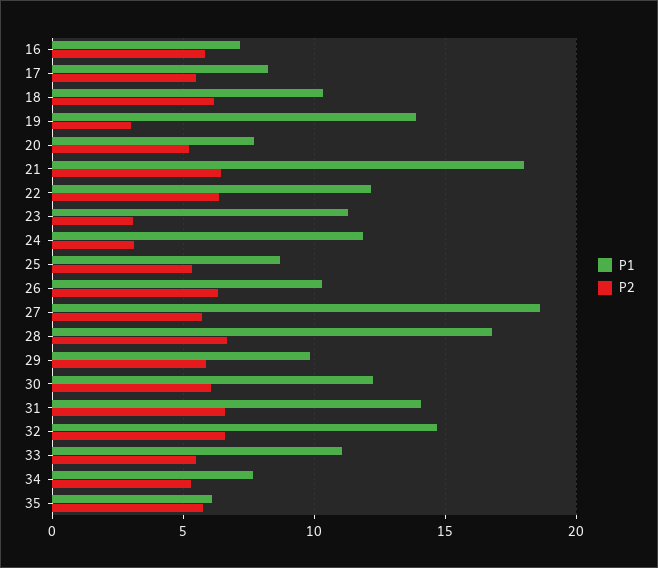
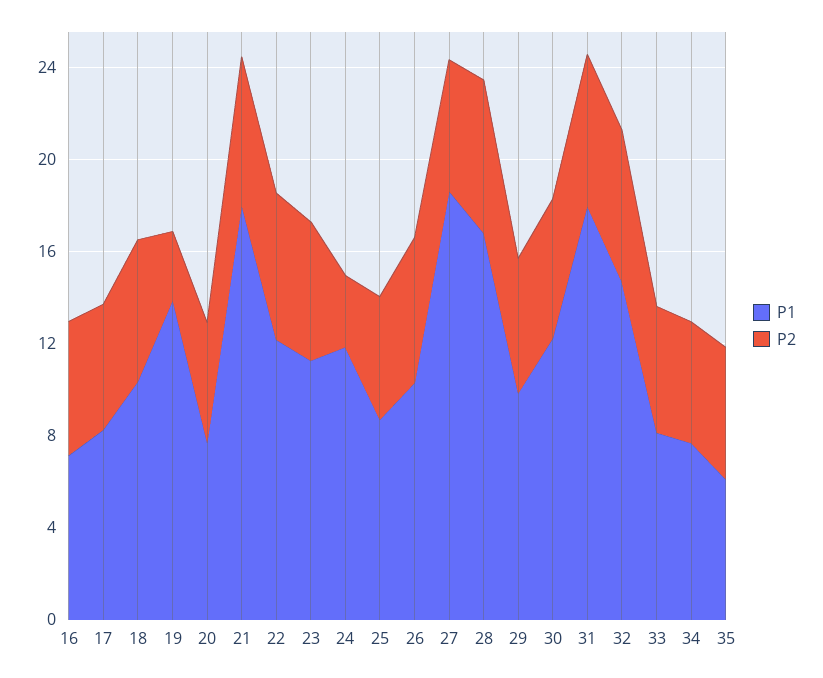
P2, 23: 3 -> 6
P1, 31: 14 -> 18
P1, 33: 11 -> 8

